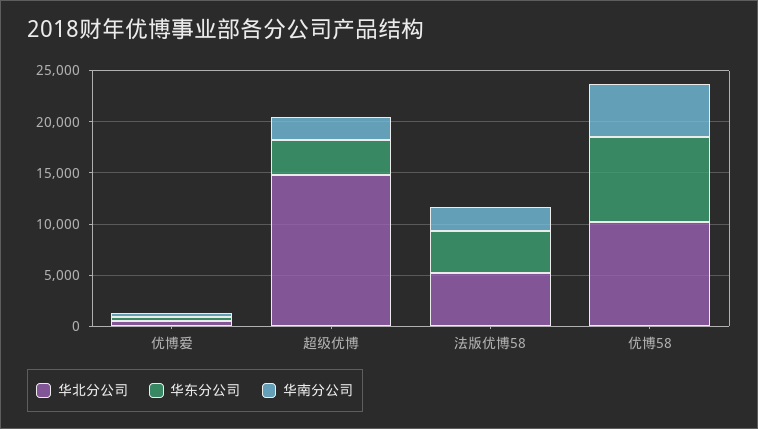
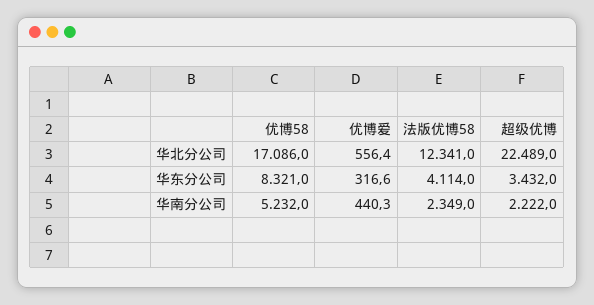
华北分公司, 超级优博: 15000 -> 22489
华北分公司, 法版优博58: 5000 -> 12341
华北分公司, 优博58: 10000 -> 17086

